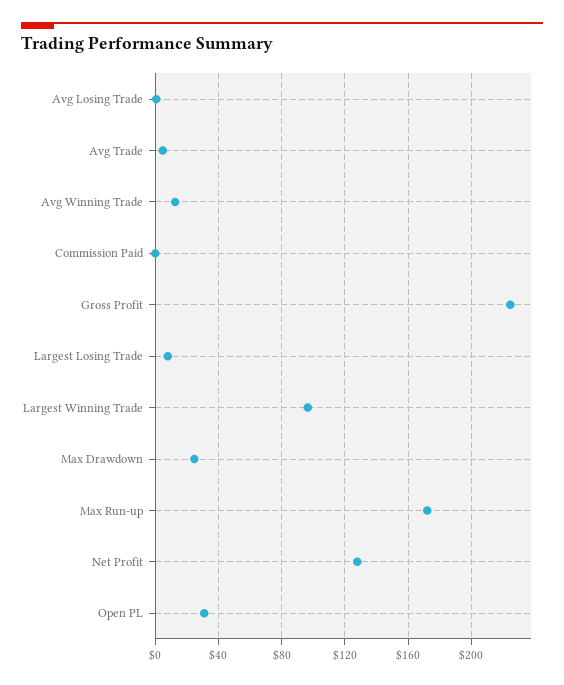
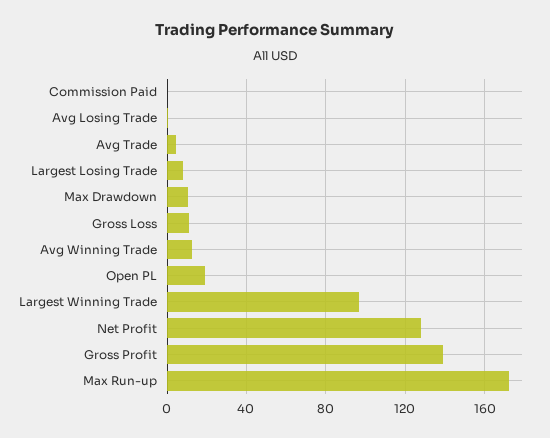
Gross Profit: 225 -> 140
Max Drawdown: 25 -> 10
Open PL: 30 -> 20
Gross Loss: none -> 10

